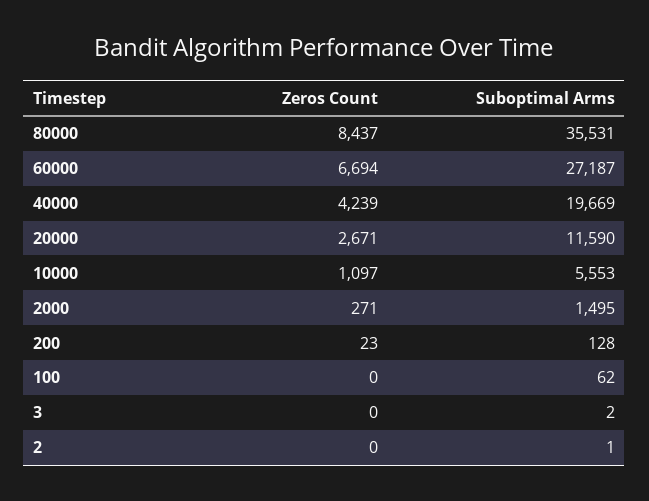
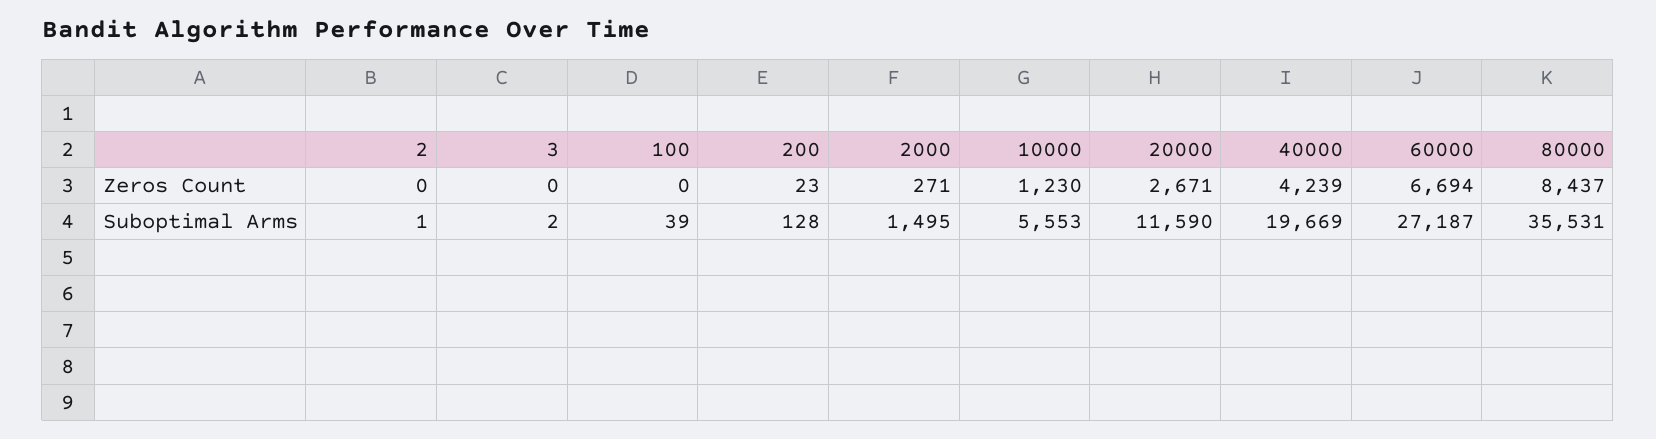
Zeros Count, 10000: 1097 -> 1230
Suboptimal Arms, 100: 62 -> 39

